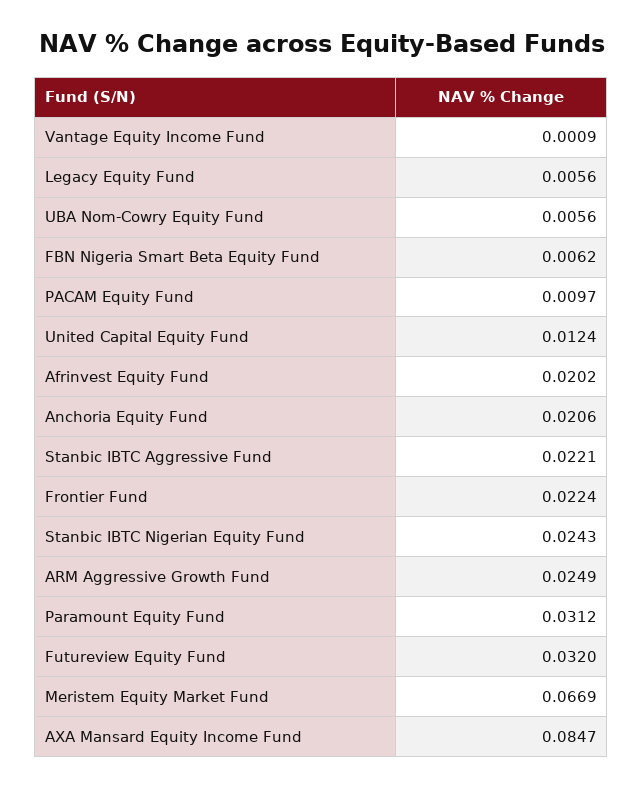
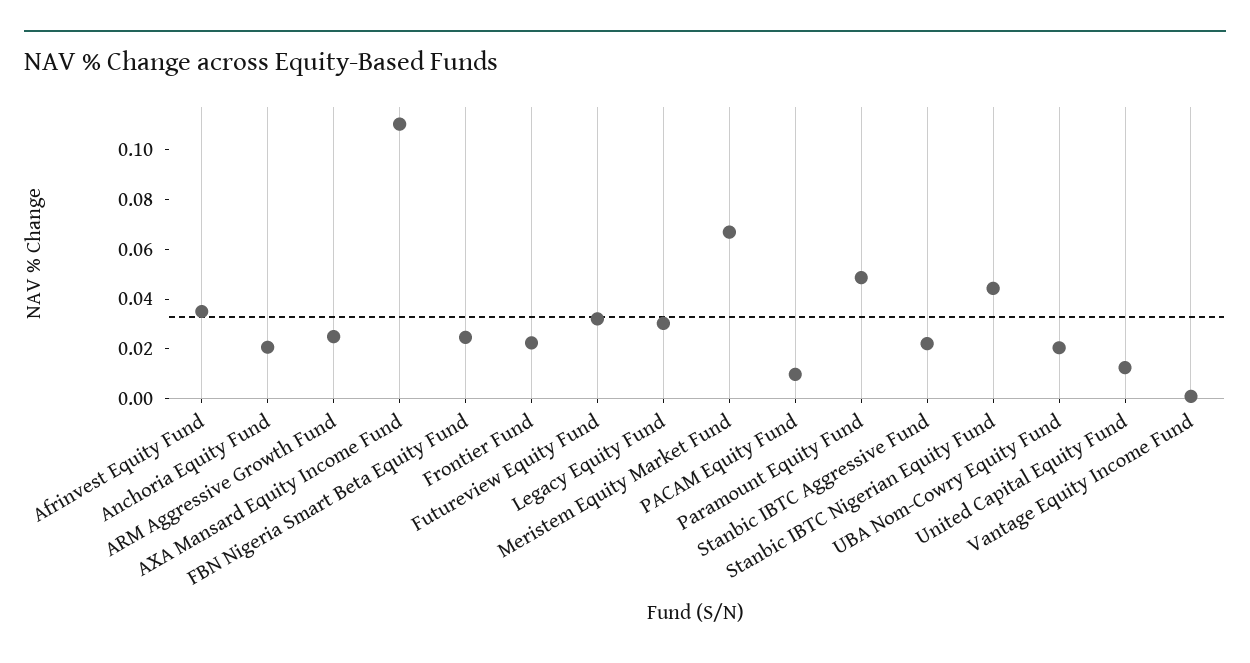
Legacy Equity Fund: 0.0056 -> 0.03
UBA Nom-Cowry Equity Fund: 0.0056 -> 0.02
FBN Nigeria Smart Beta Equity Fund: 0.0062 -> 0.025
Afrinvest Equity Fund: 0.0202 -> 0.035
Stanbic IBTC Nigerian Equity Fund: 0.0243 -> 0.045
Paramount Equity Fund: 0.0312 -> 0.05
AXA Mansard Equity Income Fund: 0.0847 -> 0.11

